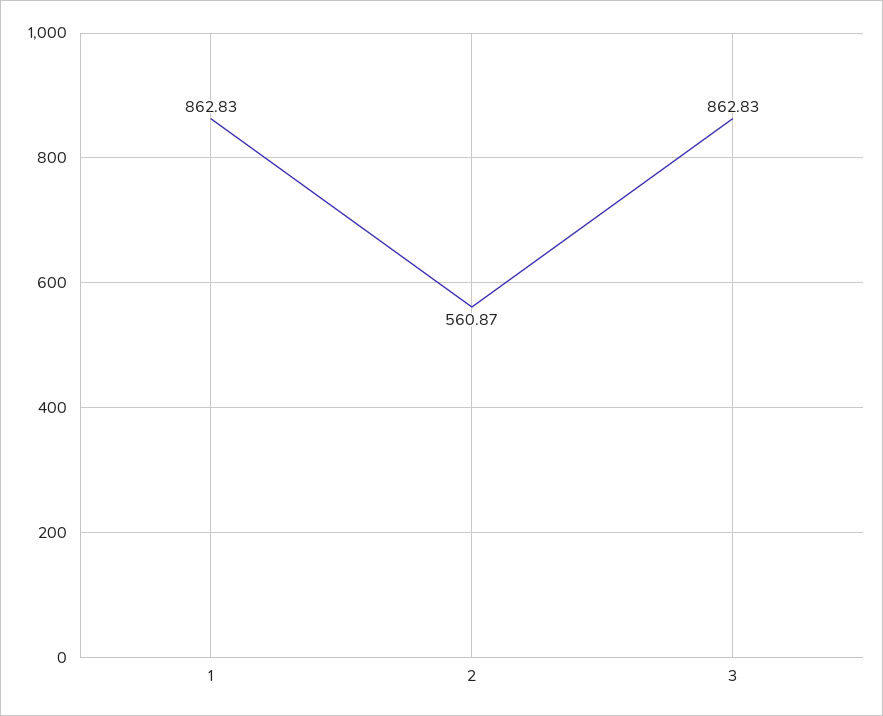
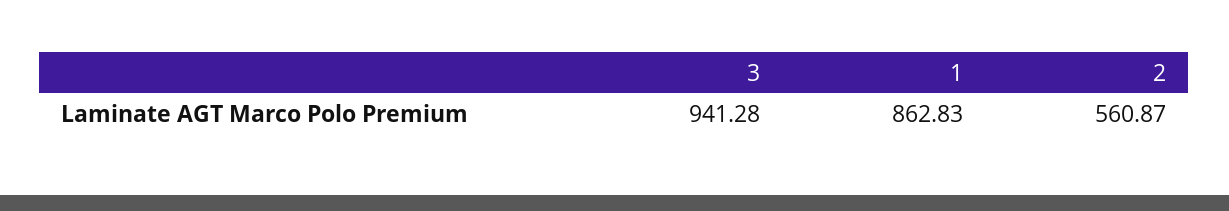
3: 862.83 -> 941.28

